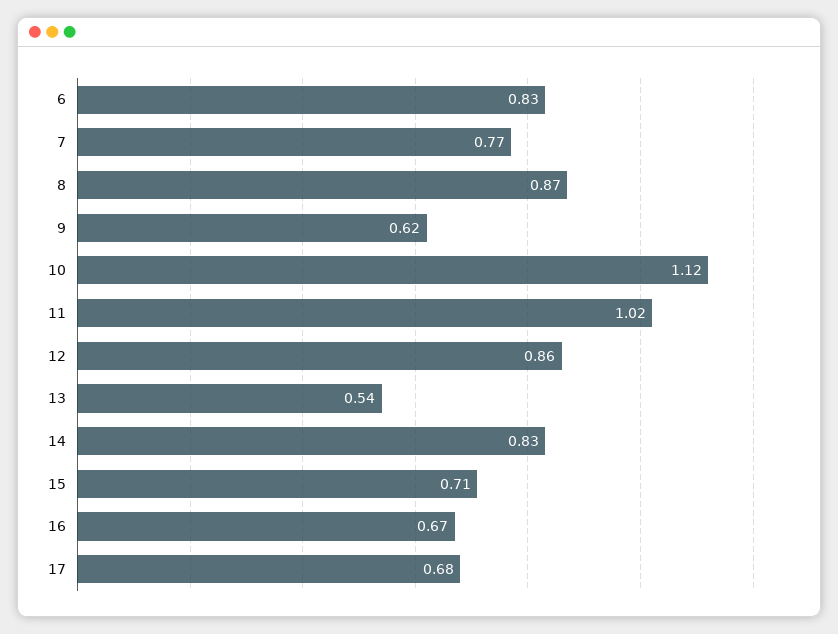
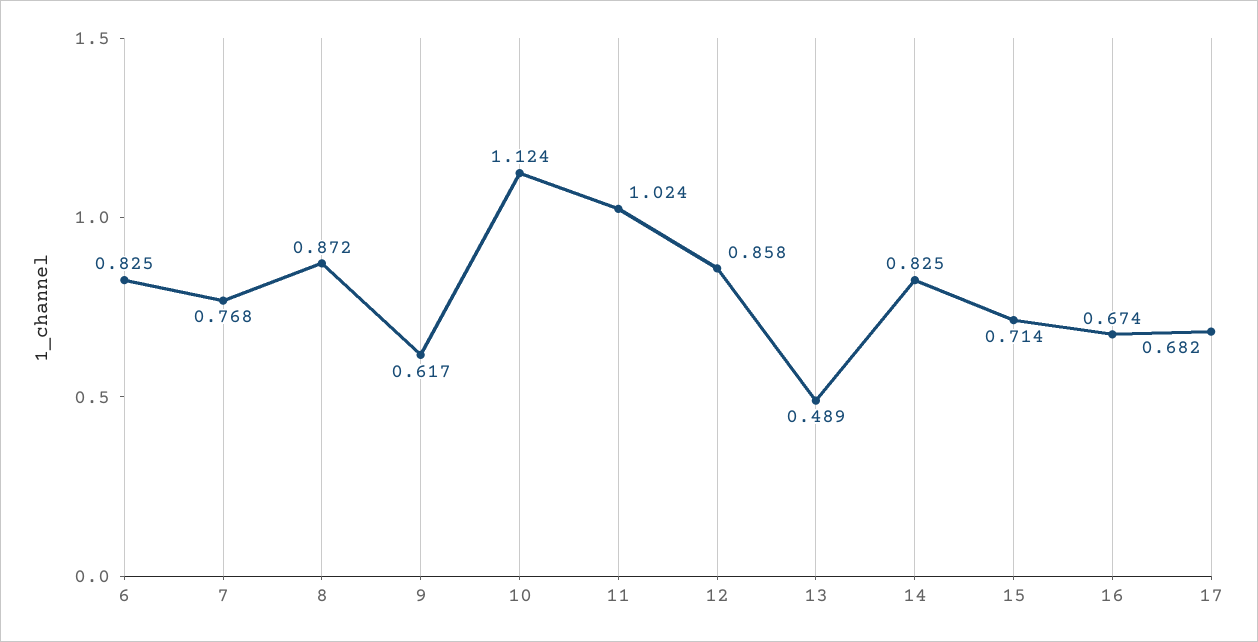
13: 0.54 -> 0.489

